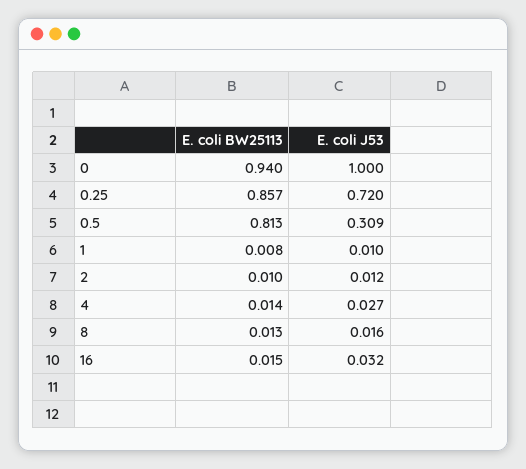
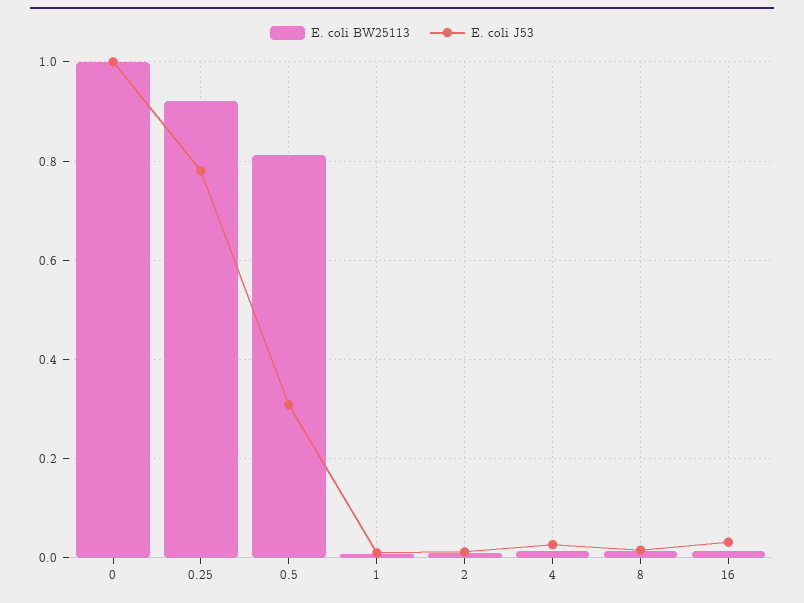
E. coli BW25113, 0: 0.94 -> 1
E. coli BW25113, 0.25: 0.857 -> 0.92
E. coli J53, 0.25: 0.72 -> 0.78

